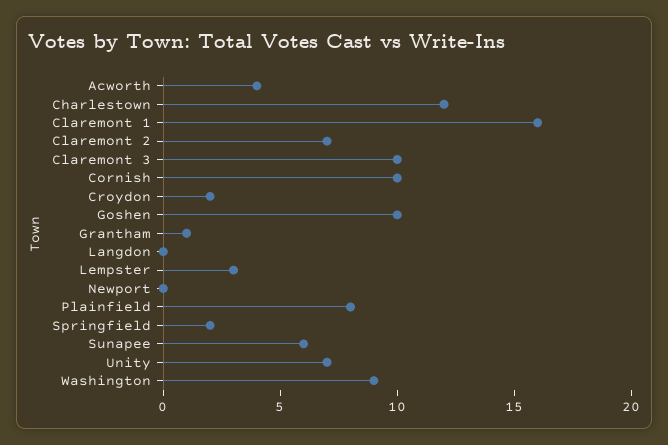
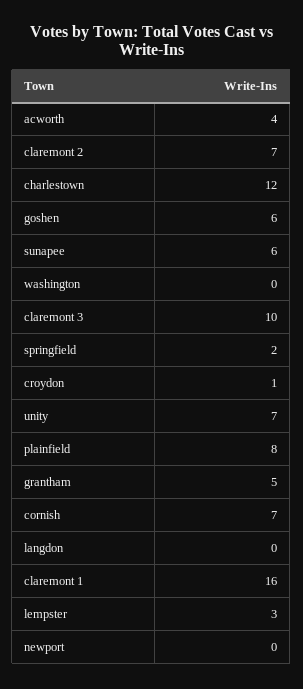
Cornish: 10 -> 7
Croydon: 2 -> 1
Goshen: 10 -> 6
Grantham: 1 -> 5
Washington: 9 -> 0

